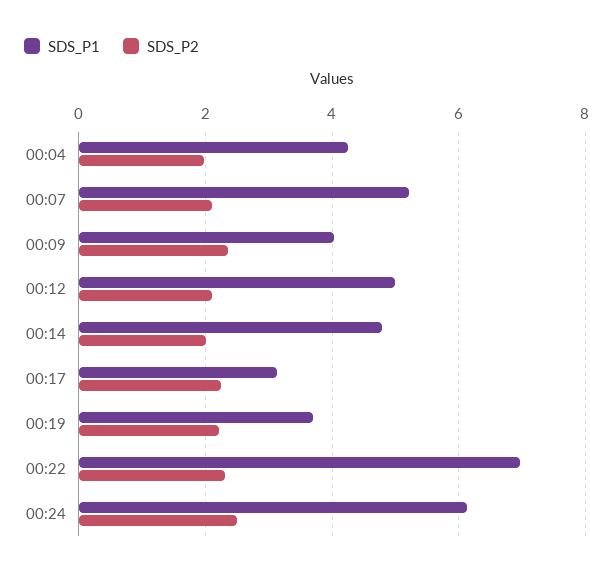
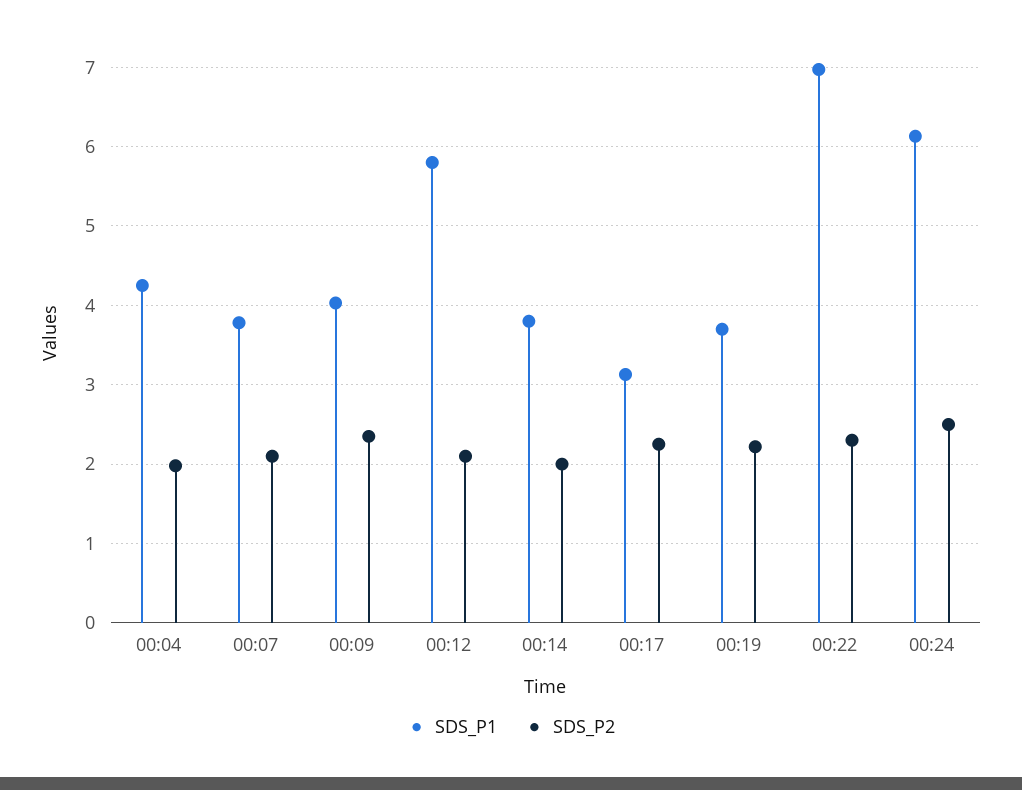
SDS_P1, 00:07: 5.2 -> 3.8
SDS_P1, 00:12: 5 -> 5.8
SDS_P1, 00:14: 4.8 -> 3.8

